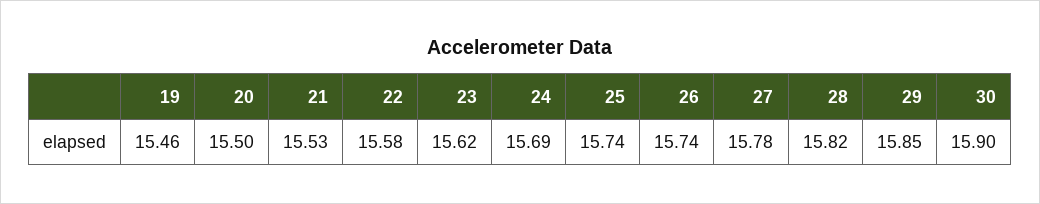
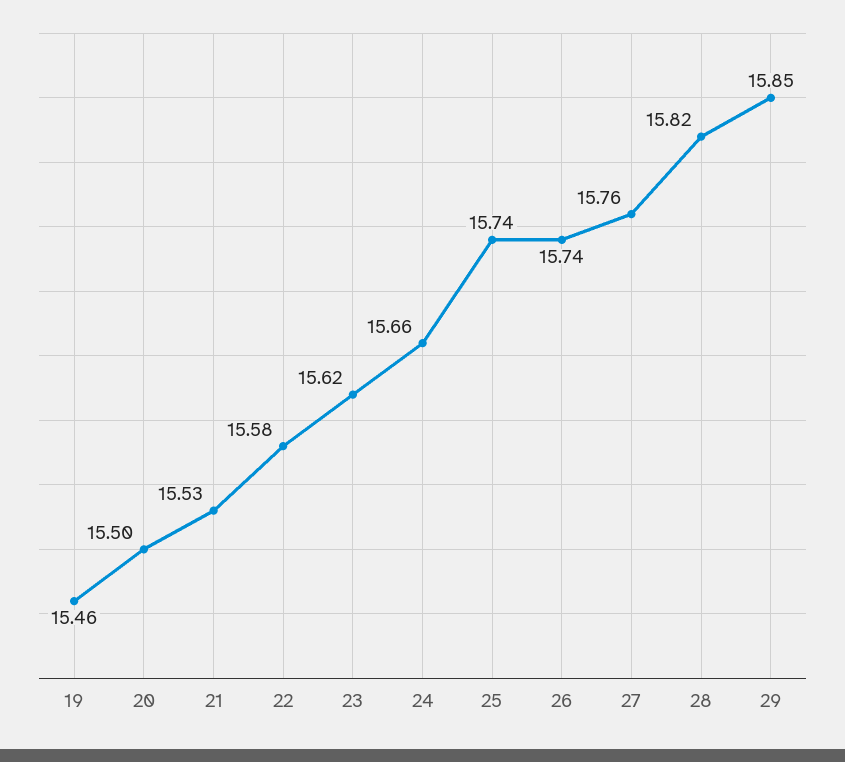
24: 15.69 -> 15.66
27: 15.78 -> 15.76
30: 15.9 -> none

